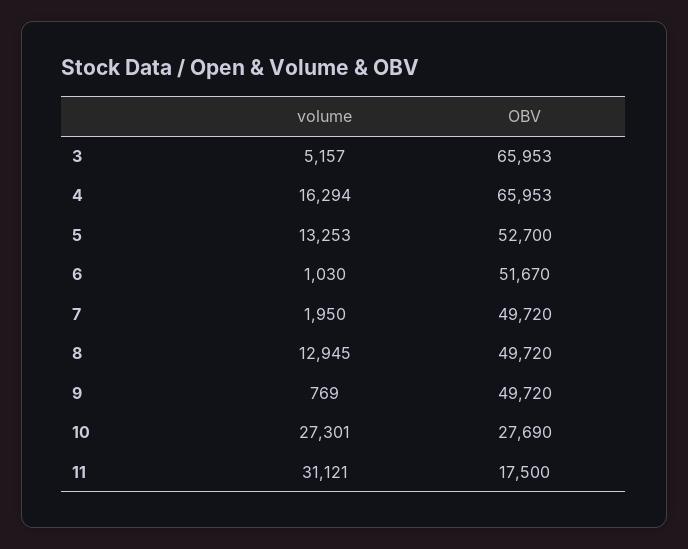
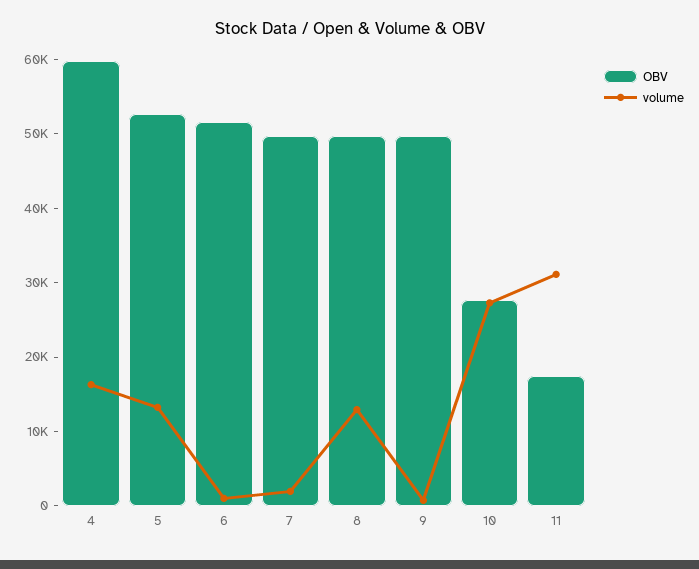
volume, 3: 5157 -> none
OBV, 3: 65953 -> none
OBV, 4: 65953 -> 60000

